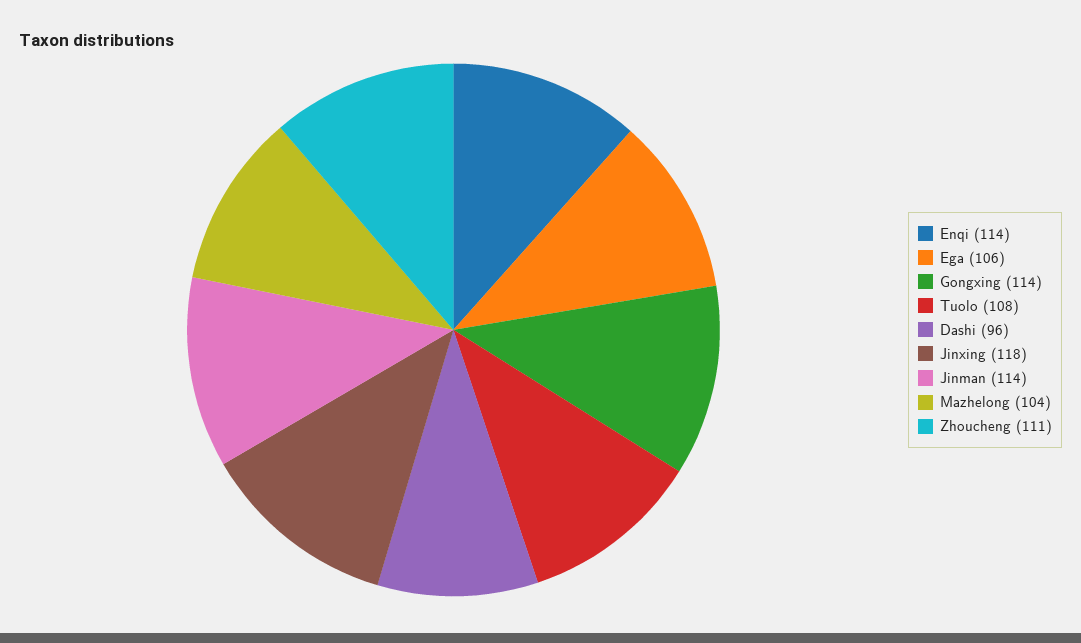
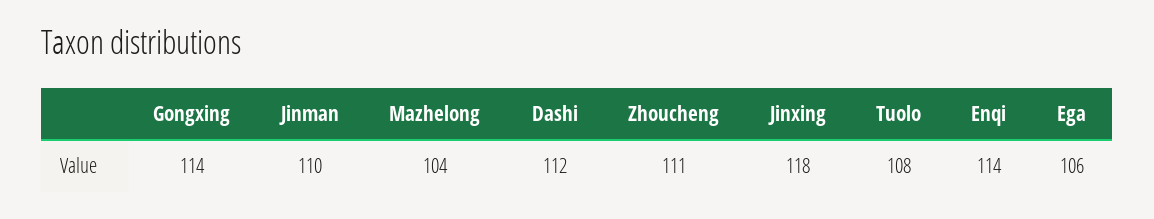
Dashi: 96 -> 112
Jinman: 114 -> 110

